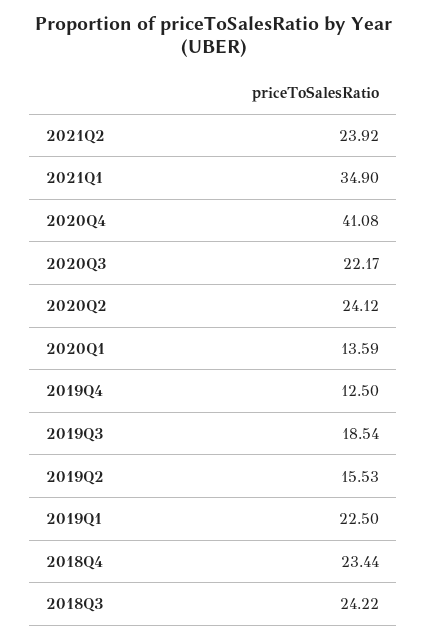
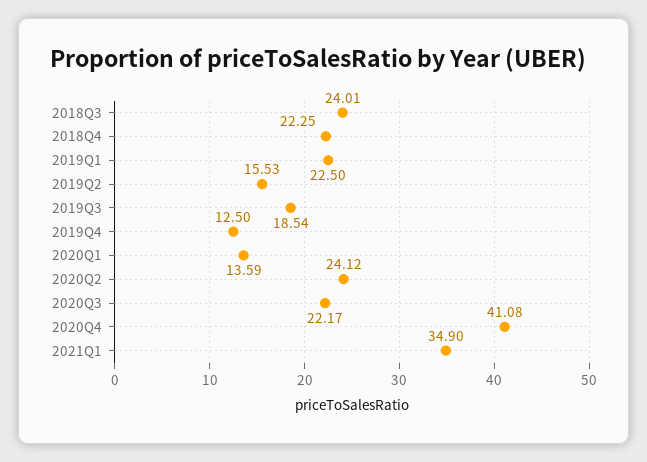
2021Q2: 23.92 -> none
2018Q4: 23.44 -> 22.25
2018Q3: 24.22 -> 24.01

